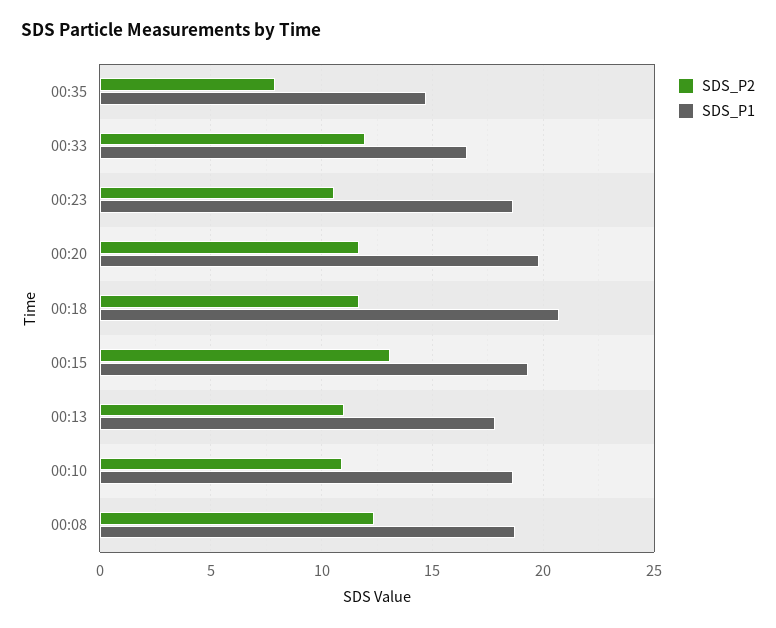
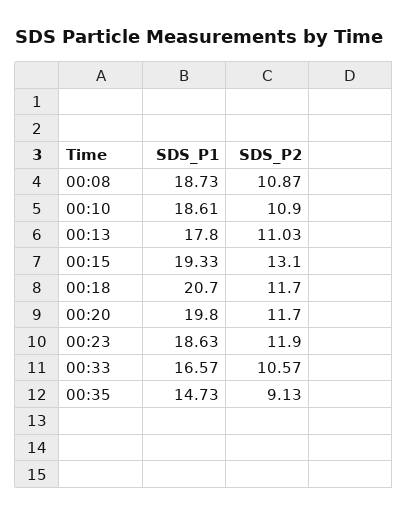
SDS_P2, 00:35: 8 -> 9.13
SDS_P2, 00:33: 12 -> 10.57
SDS_P2, 00:23: 10.5 -> 11.9
SDS_P2, 00:08: 12.5 -> 10.87

